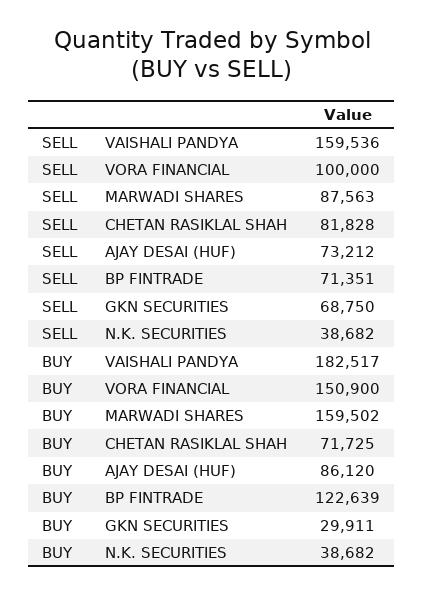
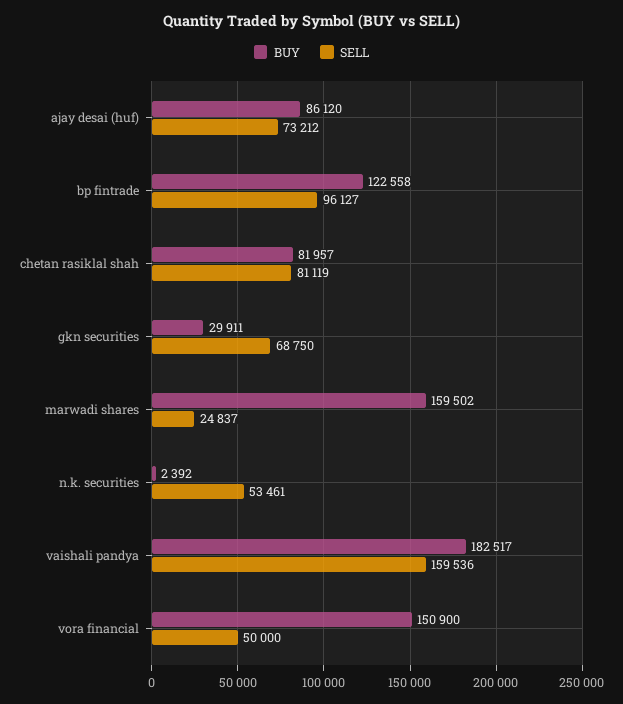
SELL, VORA FINANCIAL: 100000 -> 50000
SELL, MARWADI SHARES: 87563 -> 24837
SELL, CHETAN RASIKLAL SHAH: 81828 -> 81119
SELL, BP FINTRADE: 71351 -> 96127
SELL, N.K. SECURITIES: 38682 -> 53461
BUY, CHETAN RASIKLAL SHAH: 71725 -> 81957
BUY, BP FINTRADE: 122639 -> 122558
BUY, N.K. SECURITIES: 38682 -> 2392

